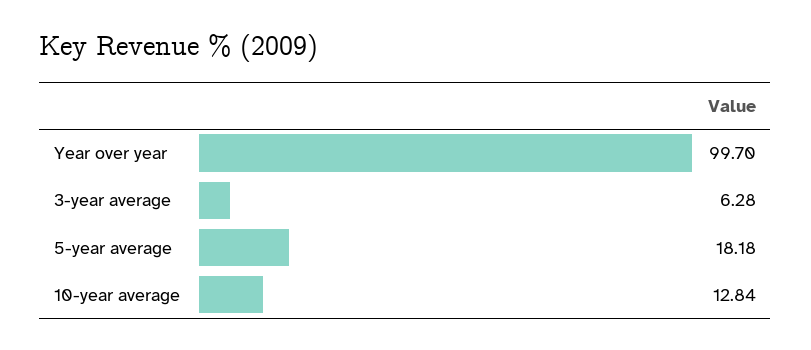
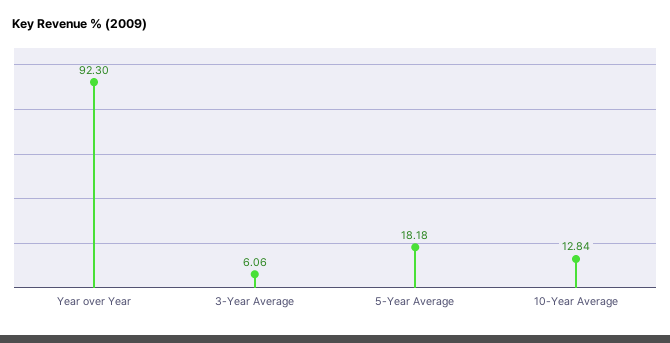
Year over year: 99.7 -> 92.3
3-year average: 6.28 -> 6.06

